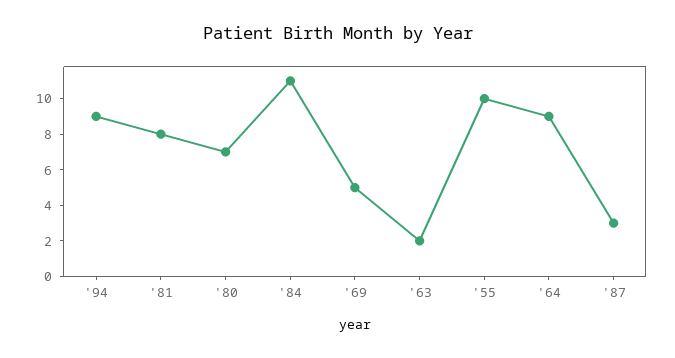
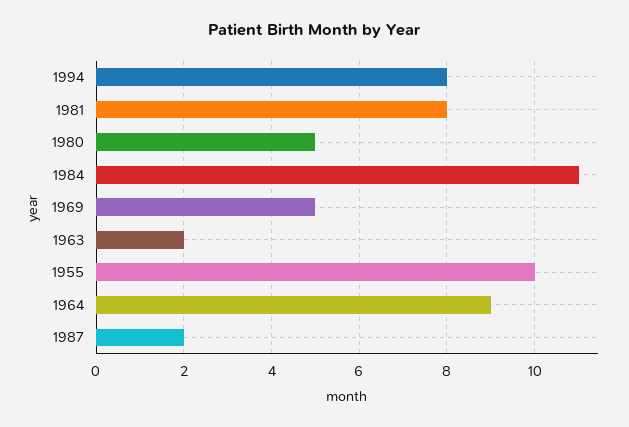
'94: 9 -> 8
'80: 7 -> 5
'87: 3 -> 2

